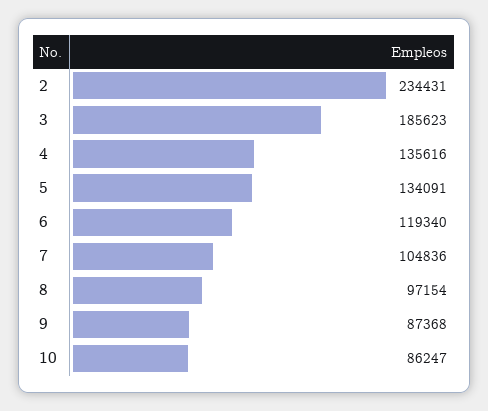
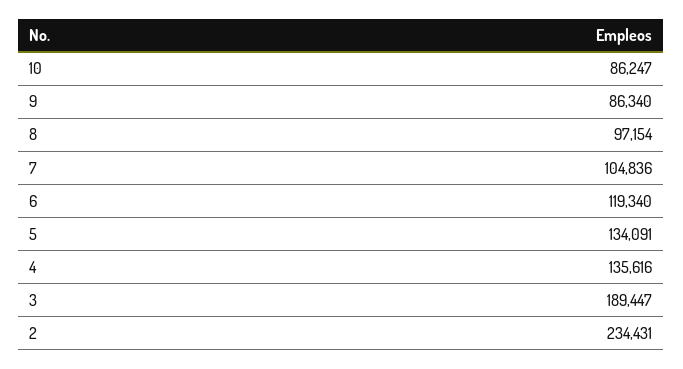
3: 185623 -> 189447
9: 87368 -> 86340

